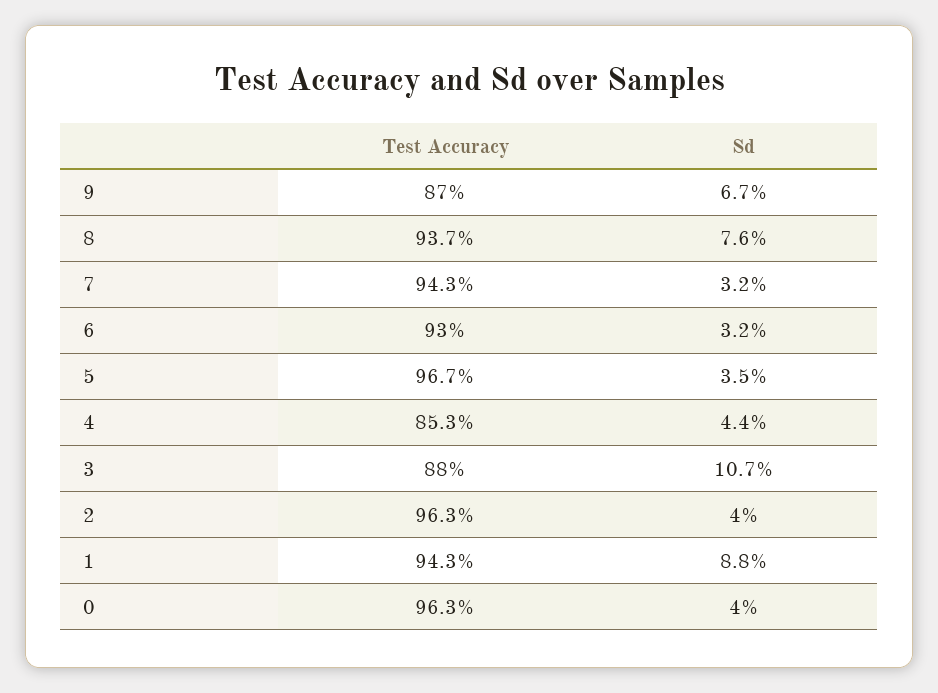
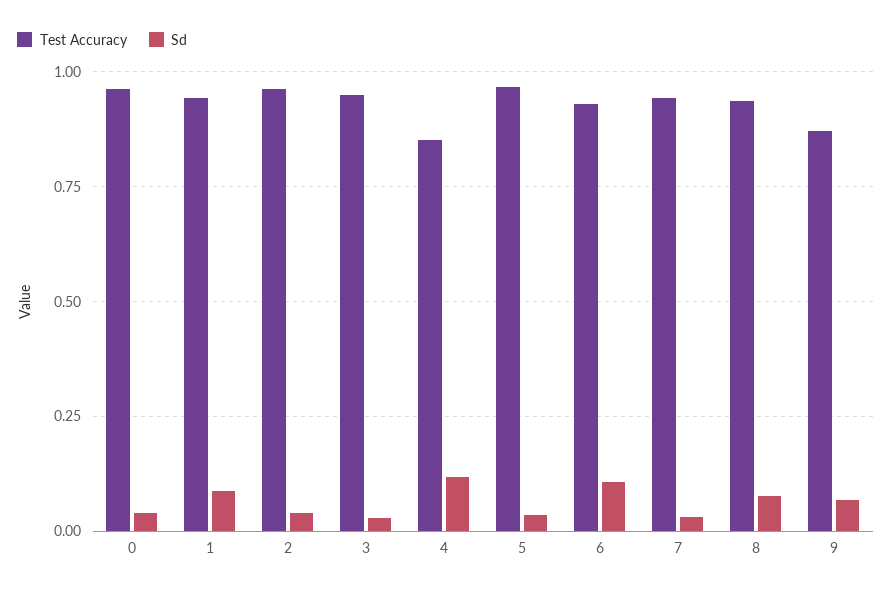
Sd, 6: 0.032 -> 0.1
Sd, 4: 0.044 -> 0.125
Test Accuracy, 3: 0.88 -> 0.95
Sd, 3: 0.107 -> 0.025

